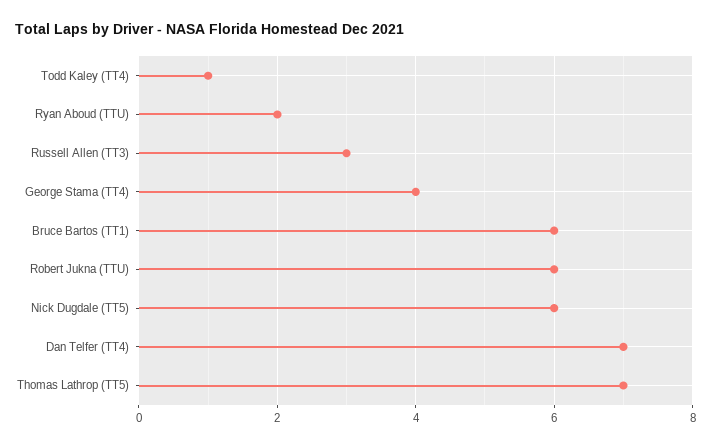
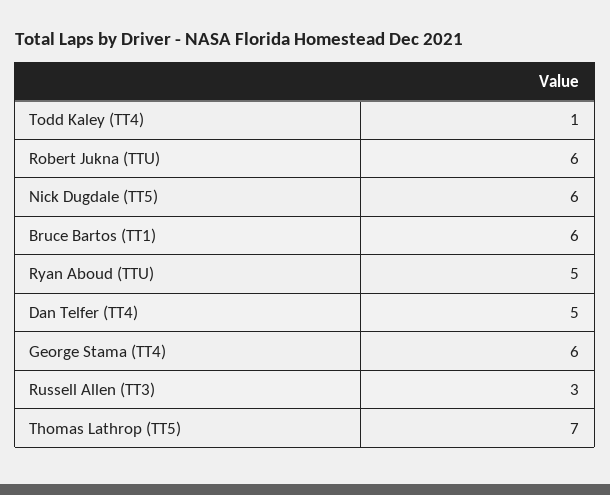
Ryan Aboud (TTU): 2 -> 5
George Stama (TT4): 4 -> 6
Dan Telfer (TT4): 7 -> 5

